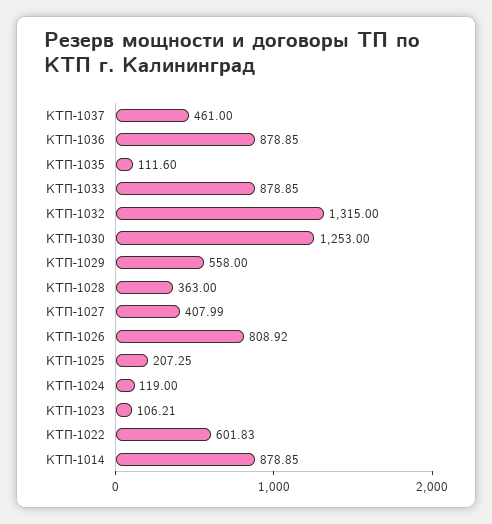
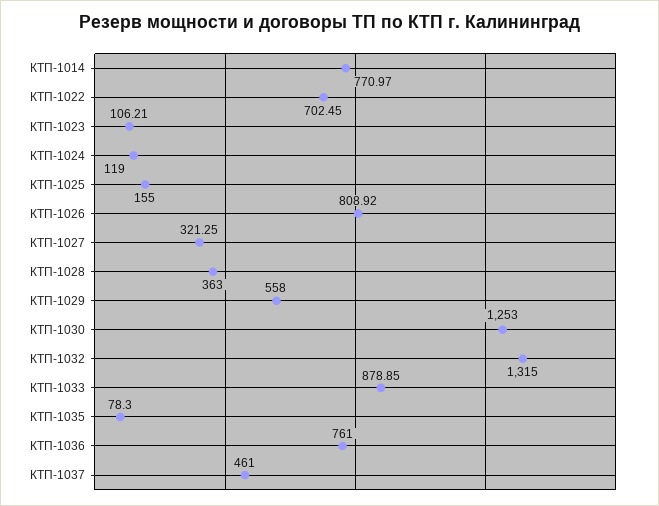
КТП-1036: 878.85 -> 761
КТП-1035: 111.6 -> 78.3
КТП-1027: 407.99 -> 321.25
КТП-1025: 207.25 -> 155
КТП-1022: 601.83 -> 702.45
КТП-1014: 878.85 -> 770.97

